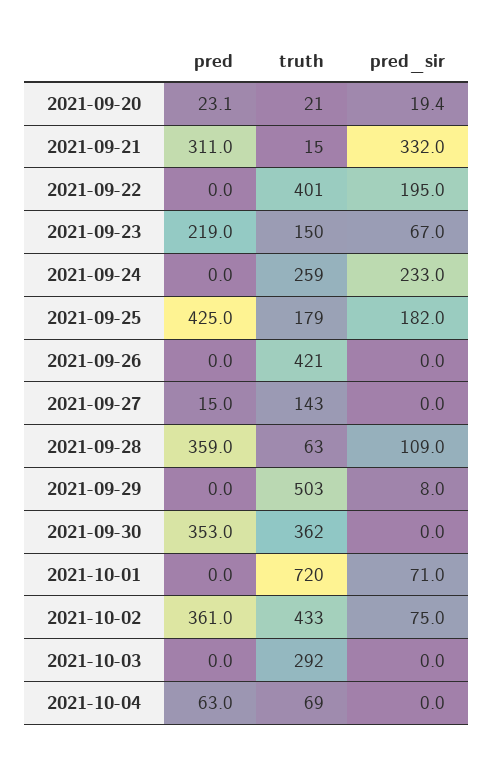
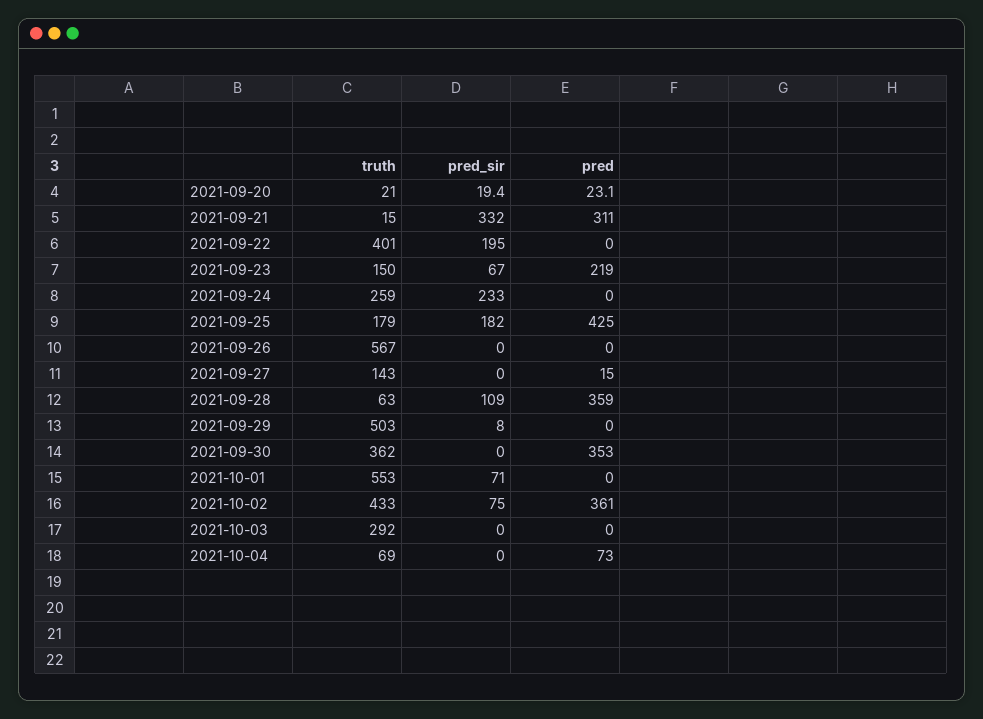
truth, 2021-09-26: 421 -> 567
truth, 2021-10-01: 720 -> 553
pred, 2021-10-04: 63 -> 73

